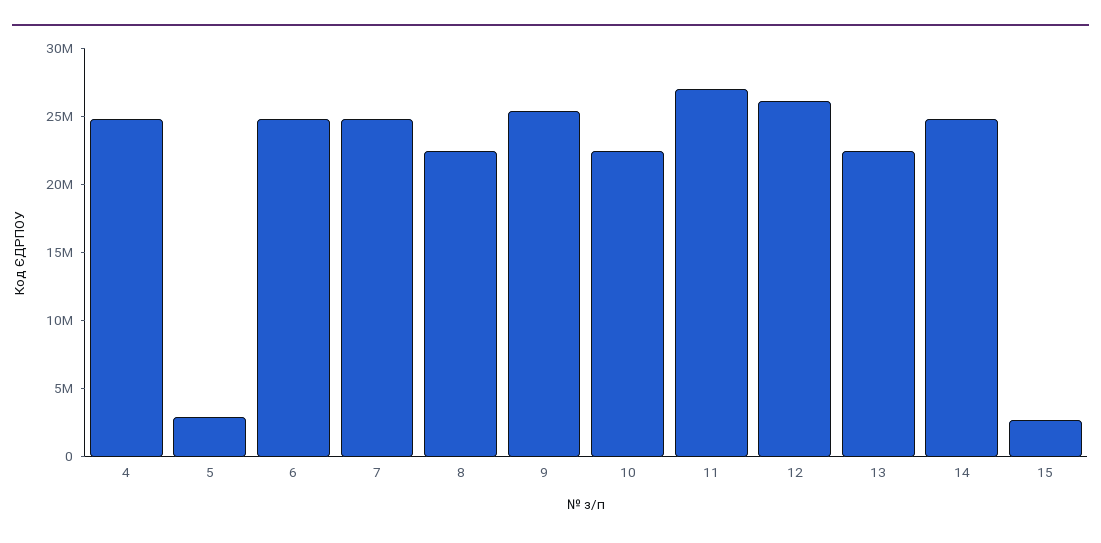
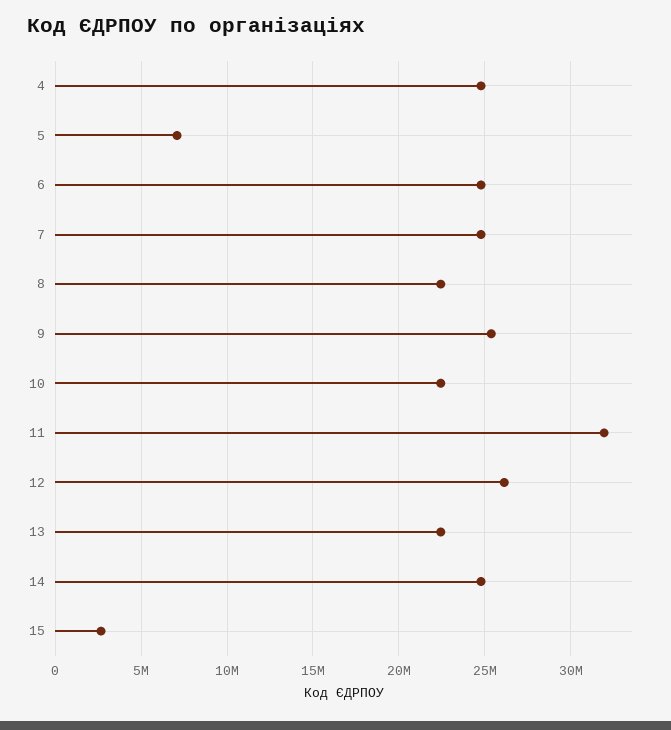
5: 3000000 -> 7000000
11: 27000000 -> 32000000

